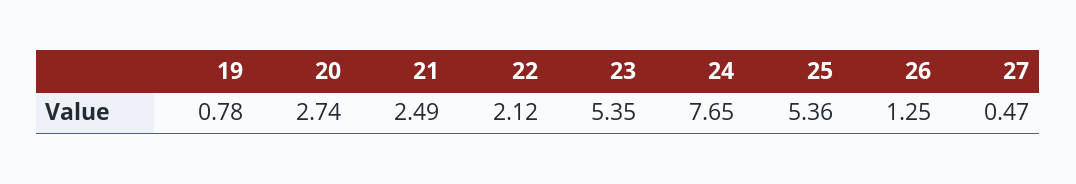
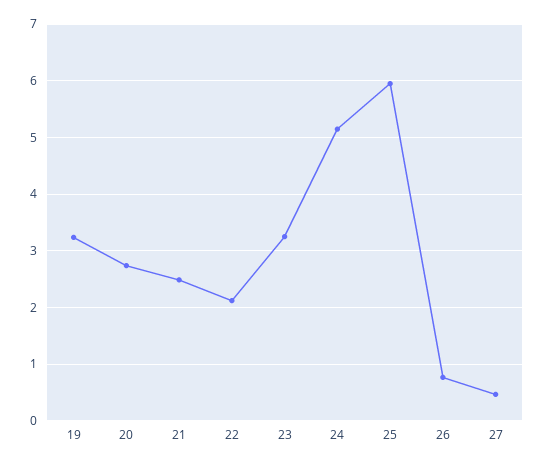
19: 0.78 -> 3.2
23: 5.35 -> 3.2
24: 7.65 -> 5.2
25: 5.36 -> 6
26: 1.25 -> 0.8

